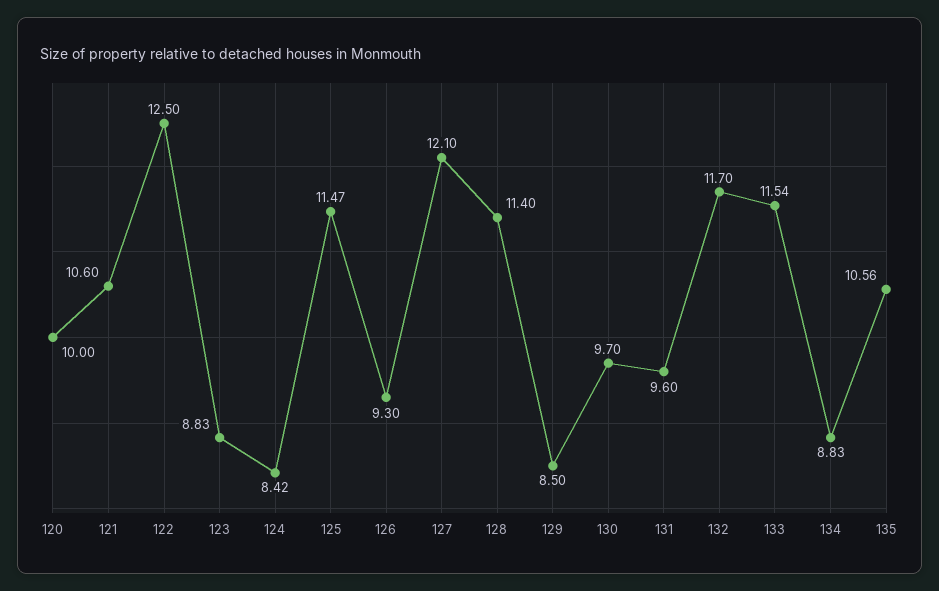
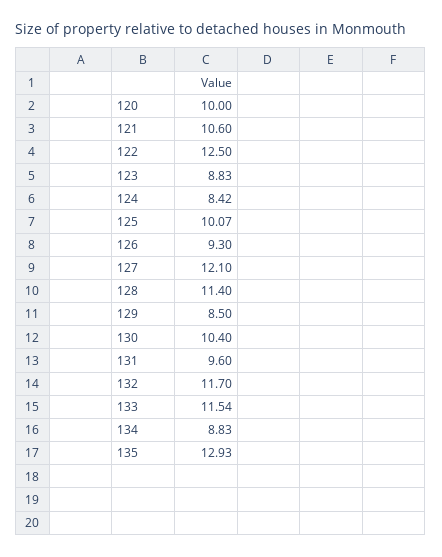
125: 11.47 -> 10.07
130: 9.7 -> 10.4
135: 10.56 -> 12.93

